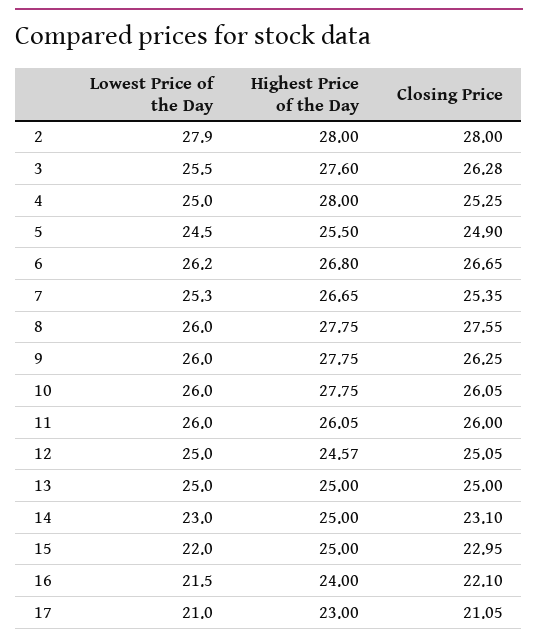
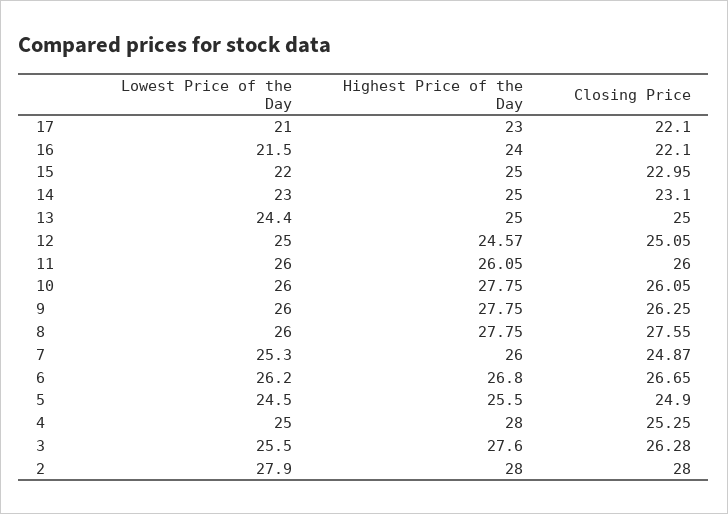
Highest Price of the Day, 7: 26.65 -> 26
Closing Price, 7: 25.35 -> 24.87
Lowest Price of the Day, 13: 25 -> 24.4
Closing Price, 17: 21.05 -> 22.1

